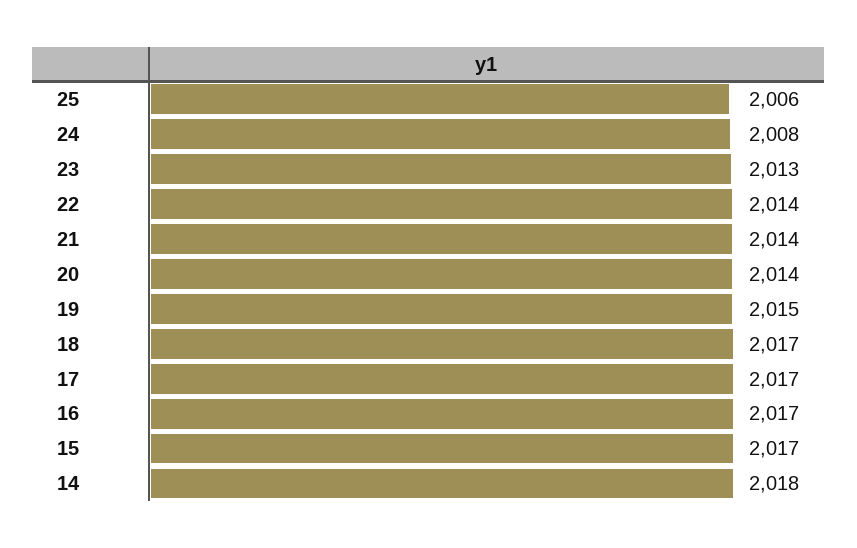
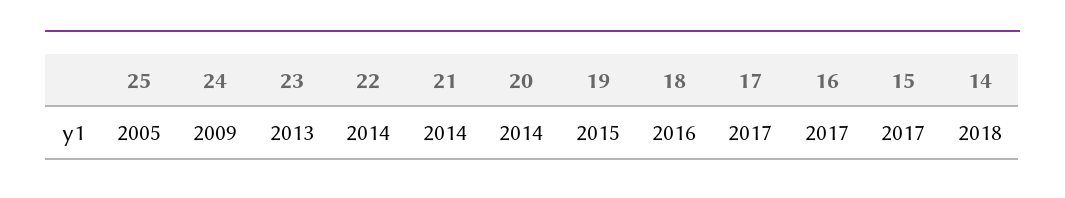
25: 2006 -> 2005
24: 2008 -> 2009
18: 2017 -> 2016

